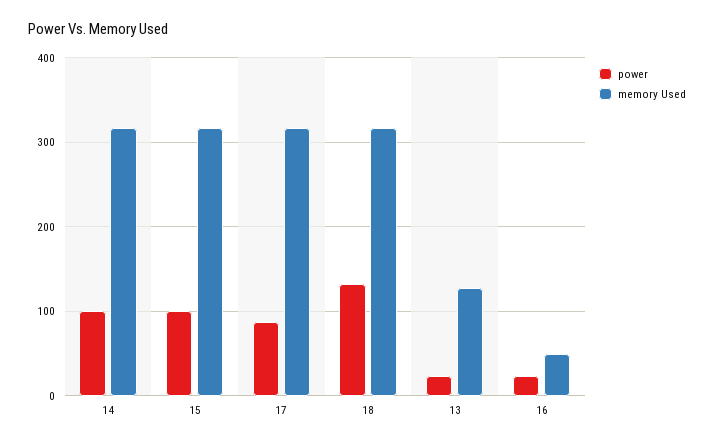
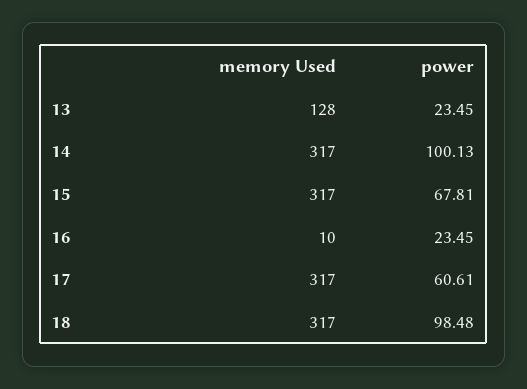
power, 15: 100 -> 67.81
power, 17: 90 -> 60.61
power, 18: 130 -> 98.48
memory Used, 16: 50 -> 10

